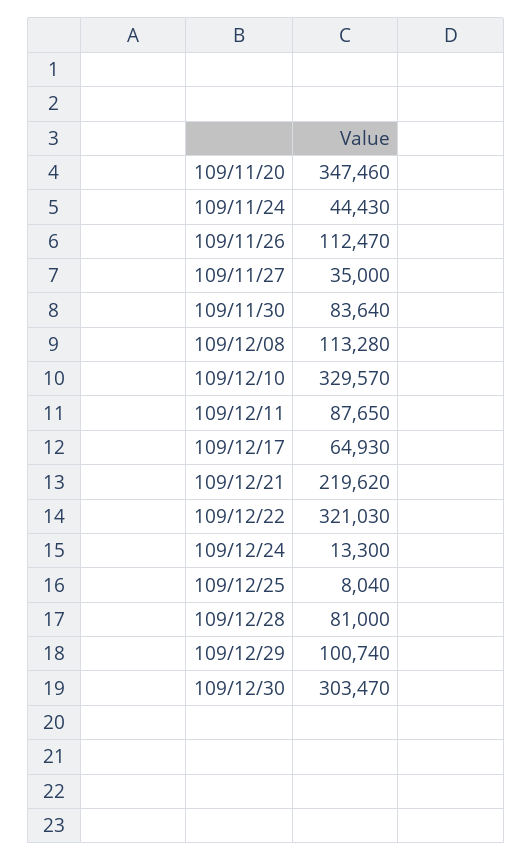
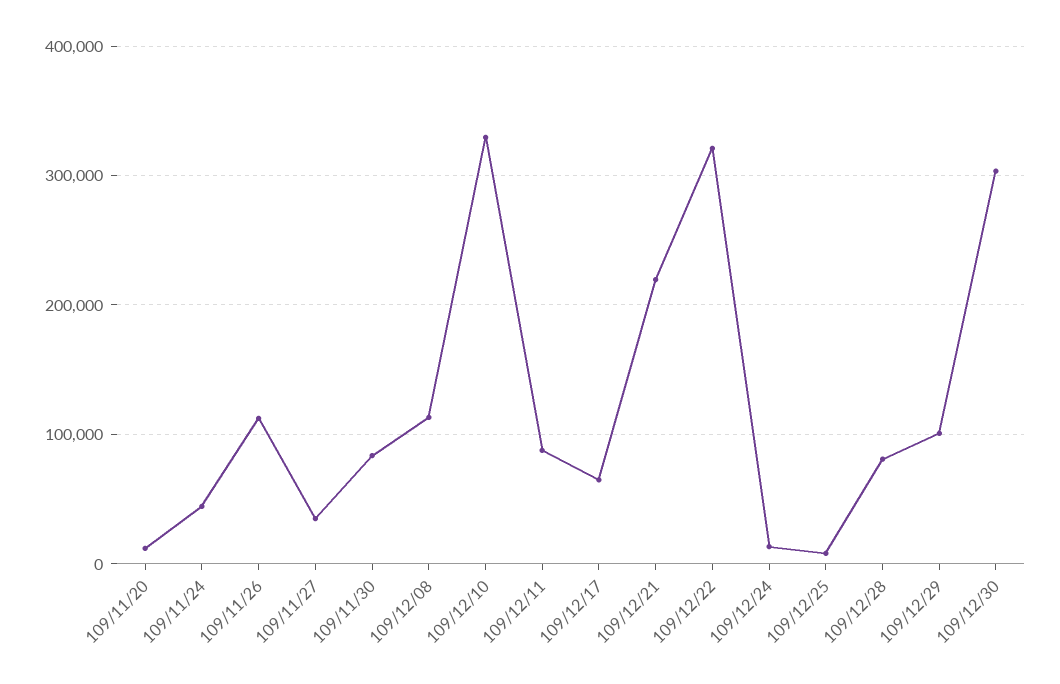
109/11/20: 347460 -> 10000

